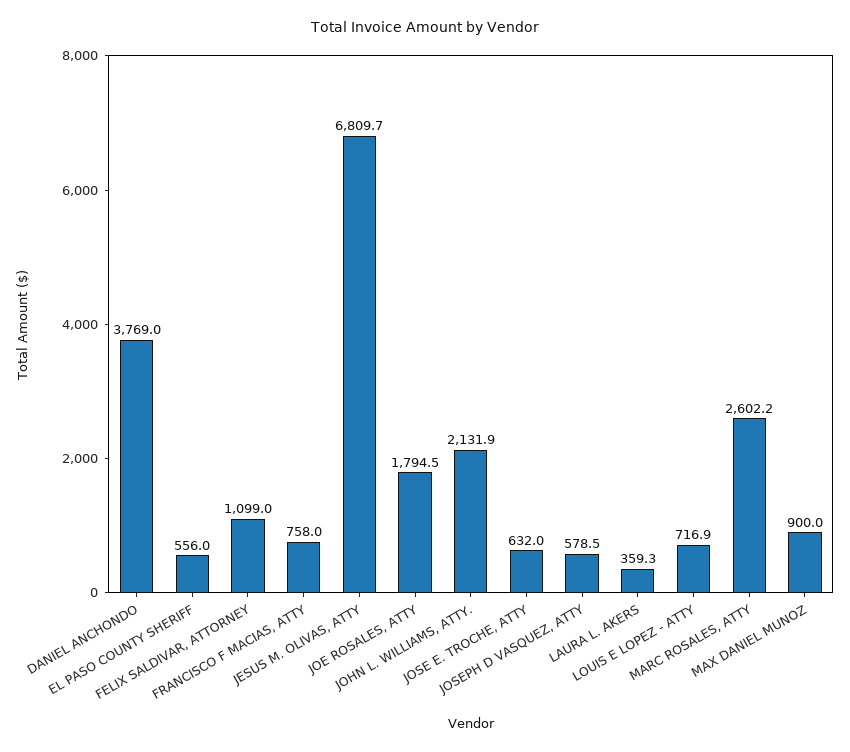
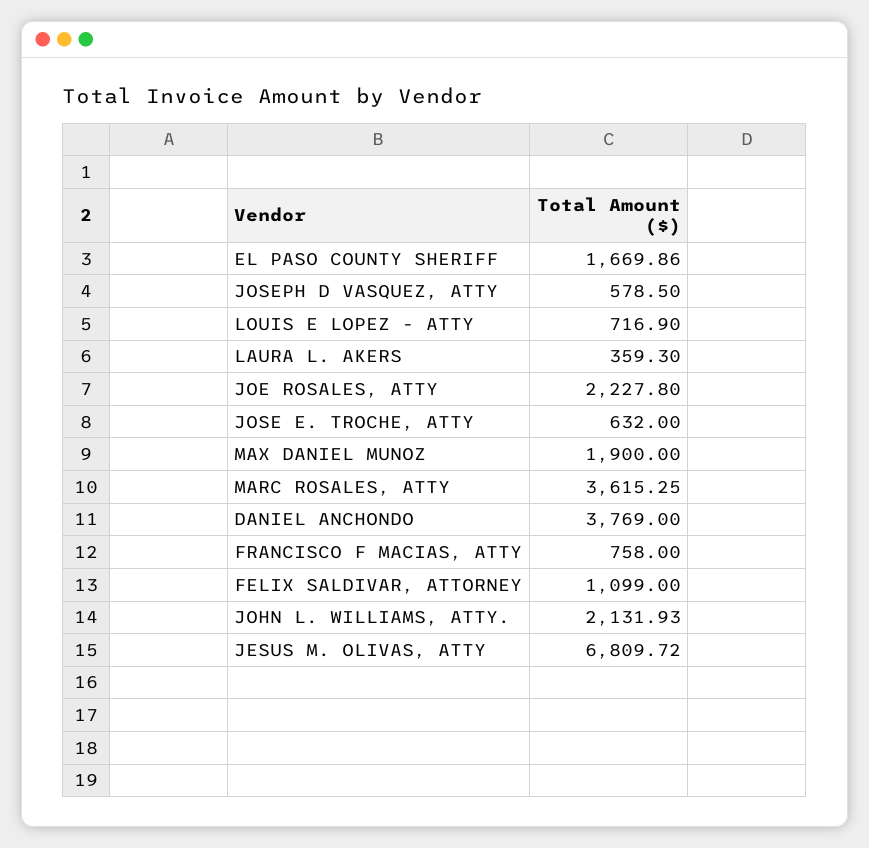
EL PASO COUNTY SHERIFF: 556 -> 1669.86
JOE ROSALES, ATTY: 1794.5 -> 2227.8
MARC ROSALES, ATTY: 2602.2 -> 3615.25
MAX DANIEL MUNOZ: 900 -> 1900

